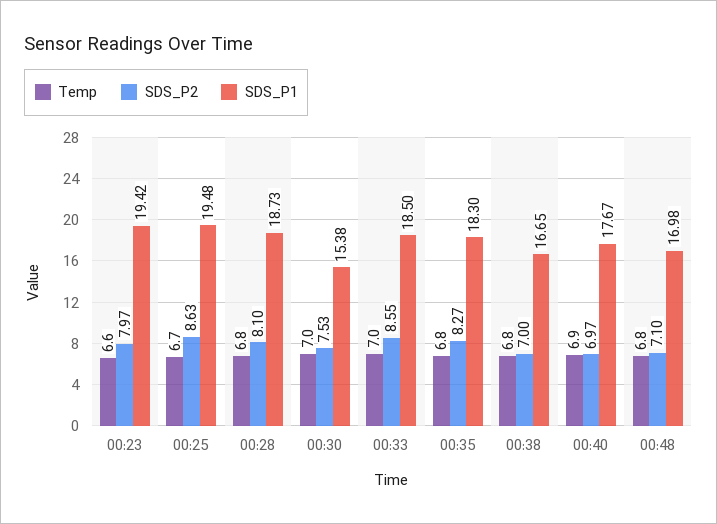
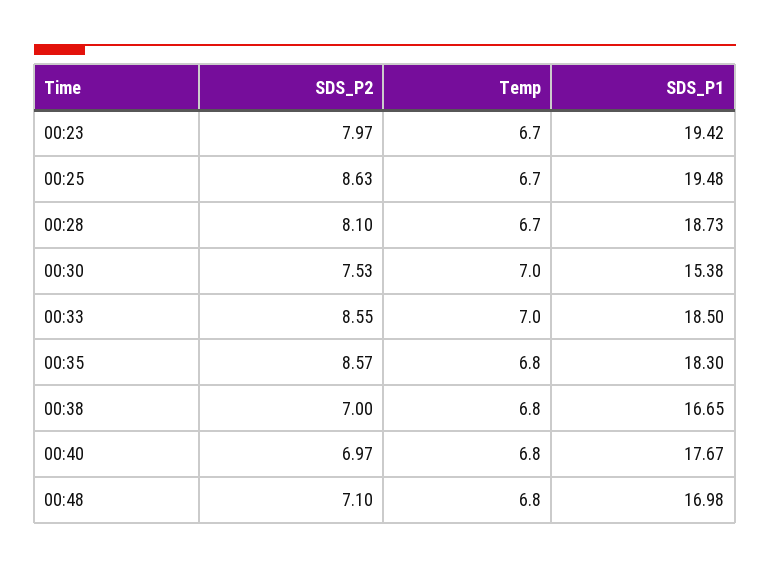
Temp, 00:23: 6.6 -> 6.7
Temp, 00:28: 6.8 -> 6.7
SDS_P2, 00:35: 8.27 -> 8.57
Temp, 00:40: 6.9 -> 6.8

